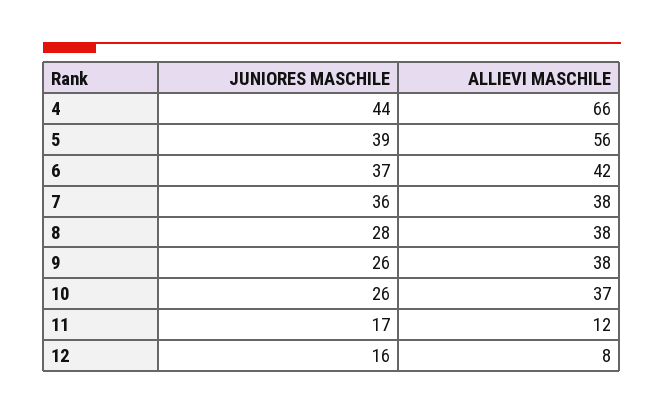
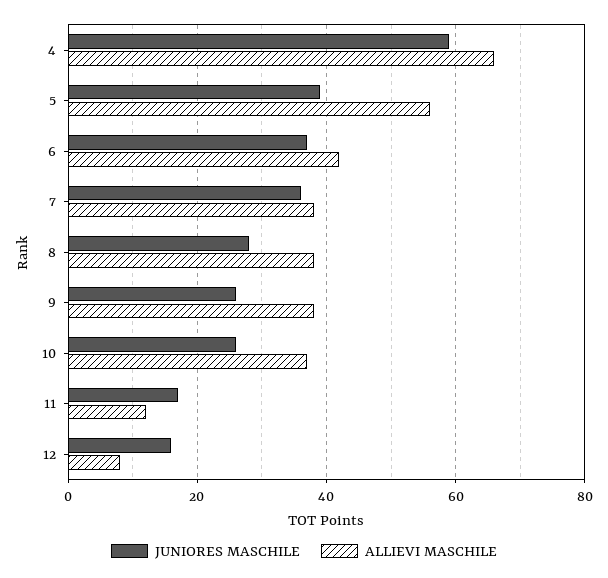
JUNIORES MASCHILE, 4: 44 -> 60

